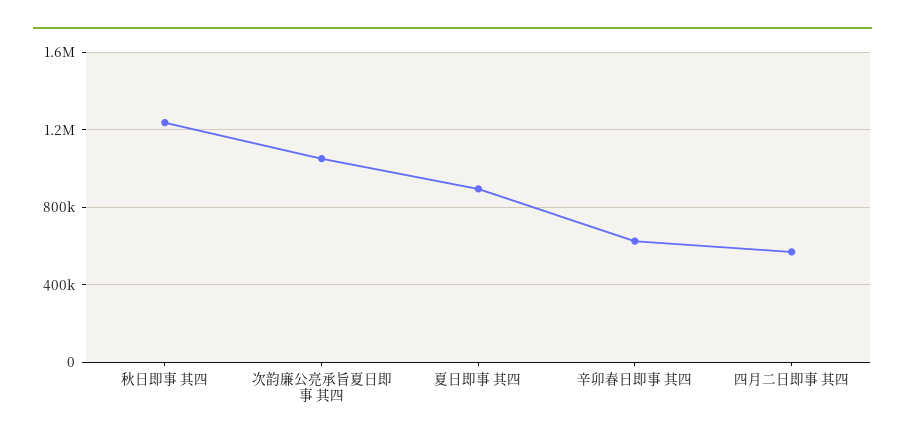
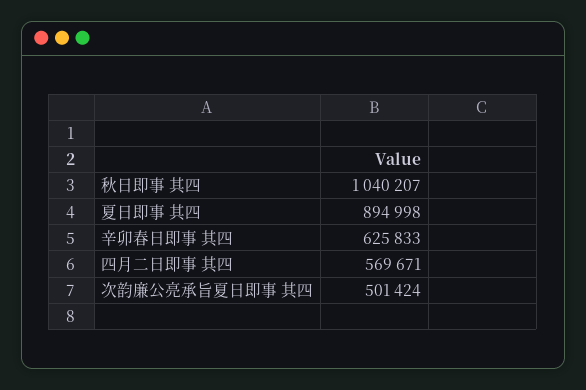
秋日即事 其四: 1250000 -> 1040207
次韵廉公亮承旨夏日即事 其四: 1050000 -> 501424

